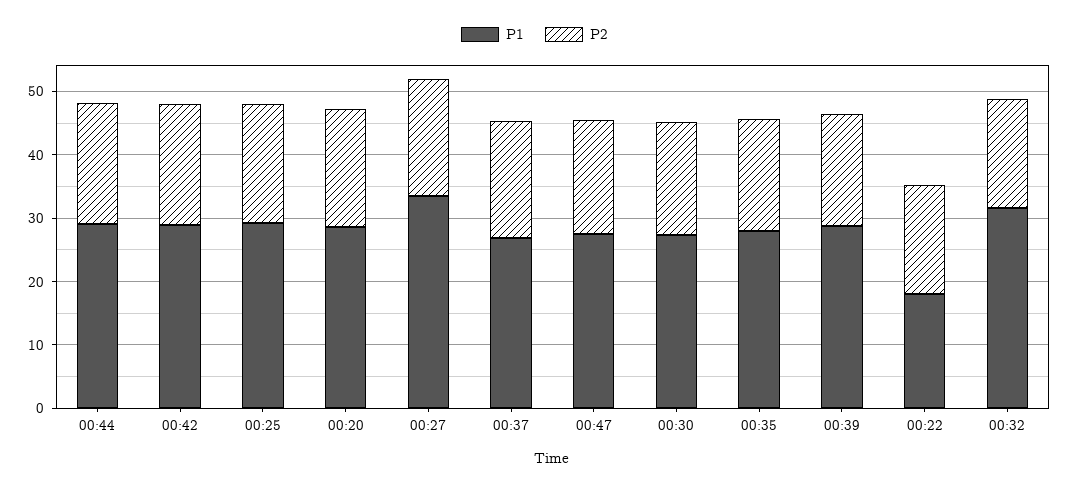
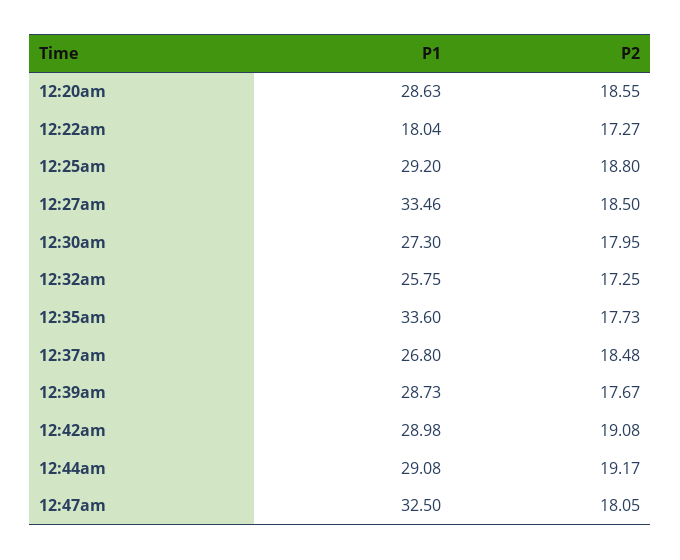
P1, 00:47: 28 -> 32.5
P1, 00:35: 28 -> 33.6
P1, 00:32: 32 -> 25.75

